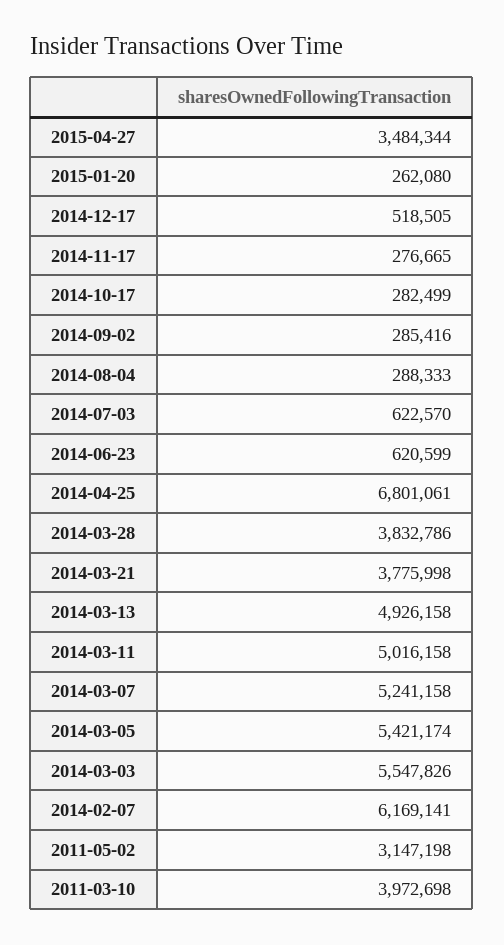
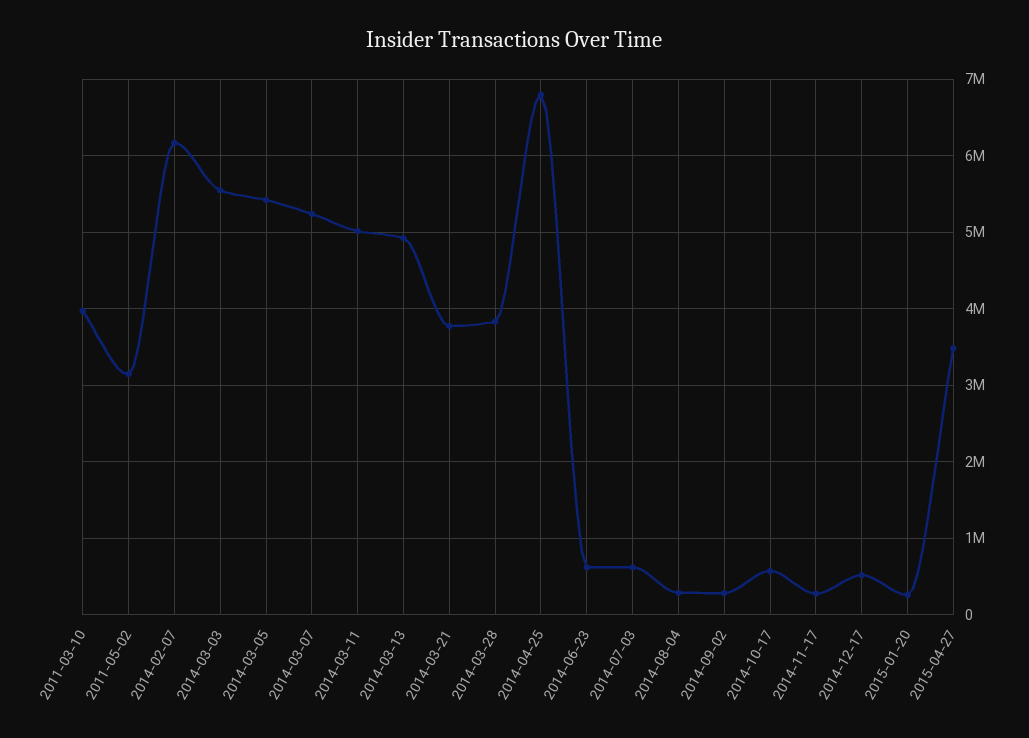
2014-10-17: 282499 -> 600000

